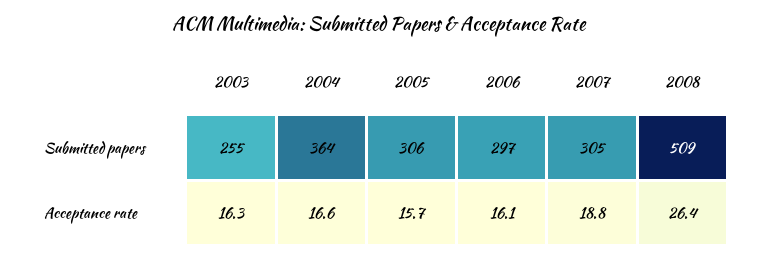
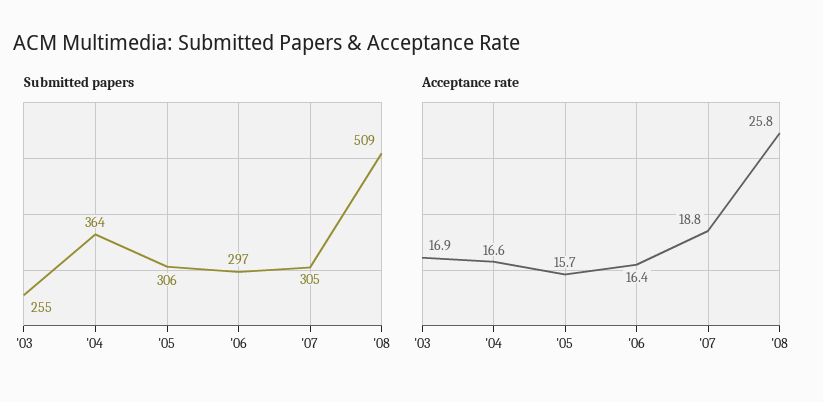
Acceptance rate, 2003: 16.3 -> 16.9
Acceptance rate, 2006: 16.1 -> 16.4
Acceptance rate, 2008: 26.4 -> 25.8

